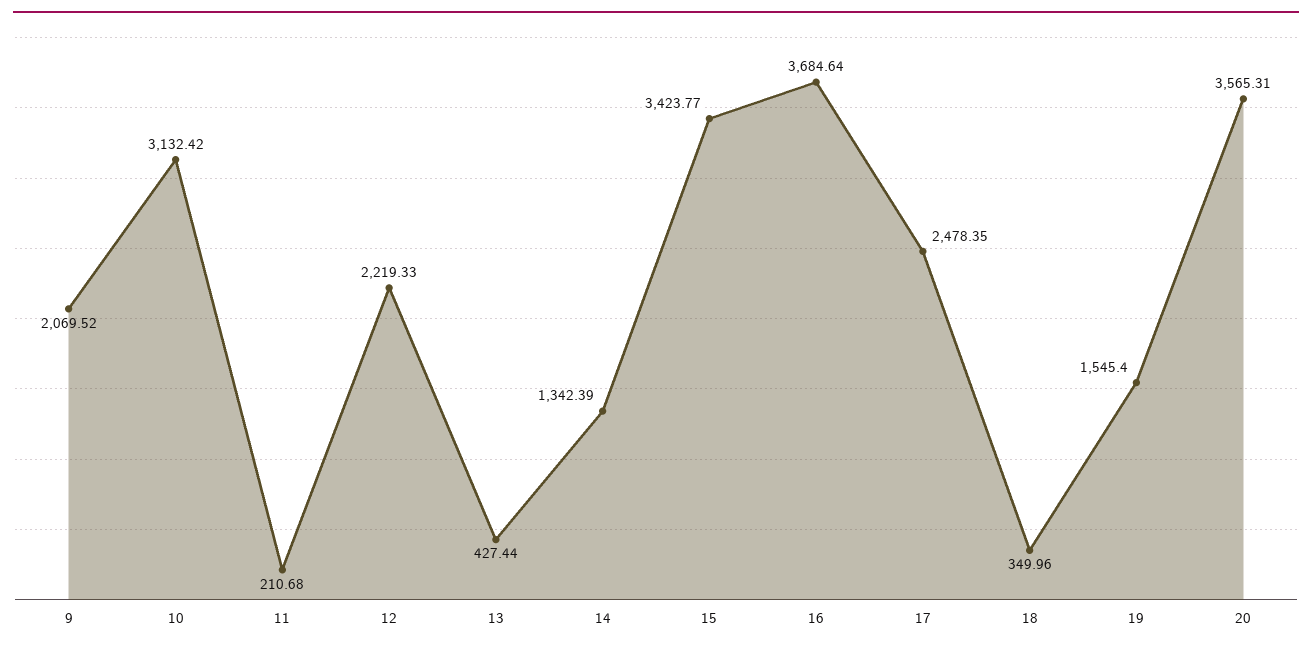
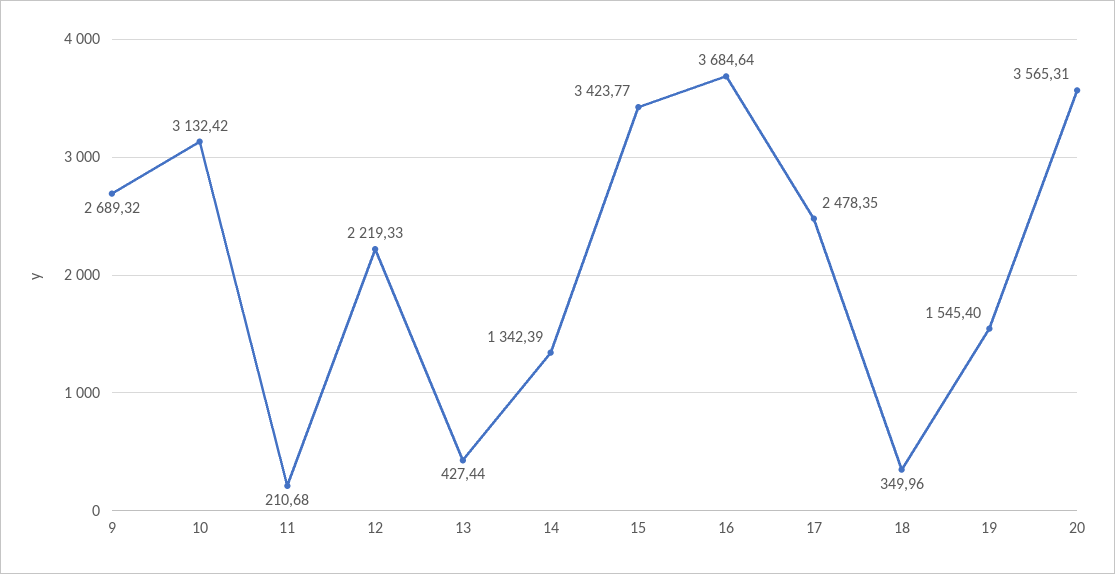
9: 2069.52 -> 2689.32

